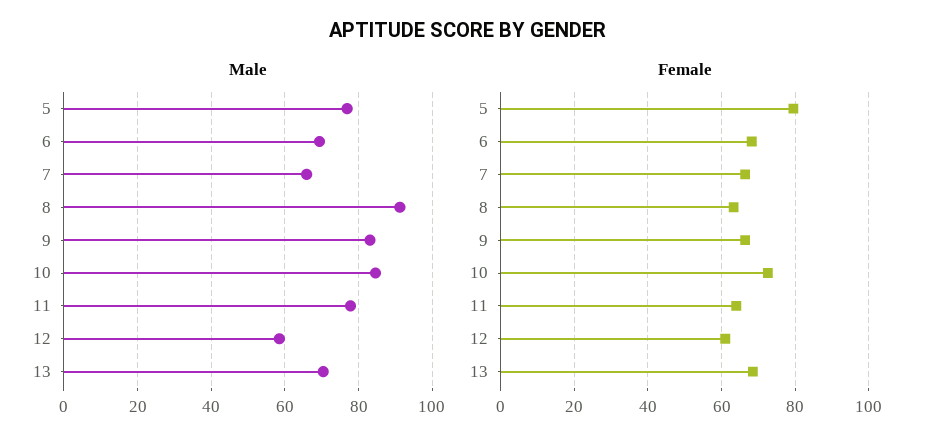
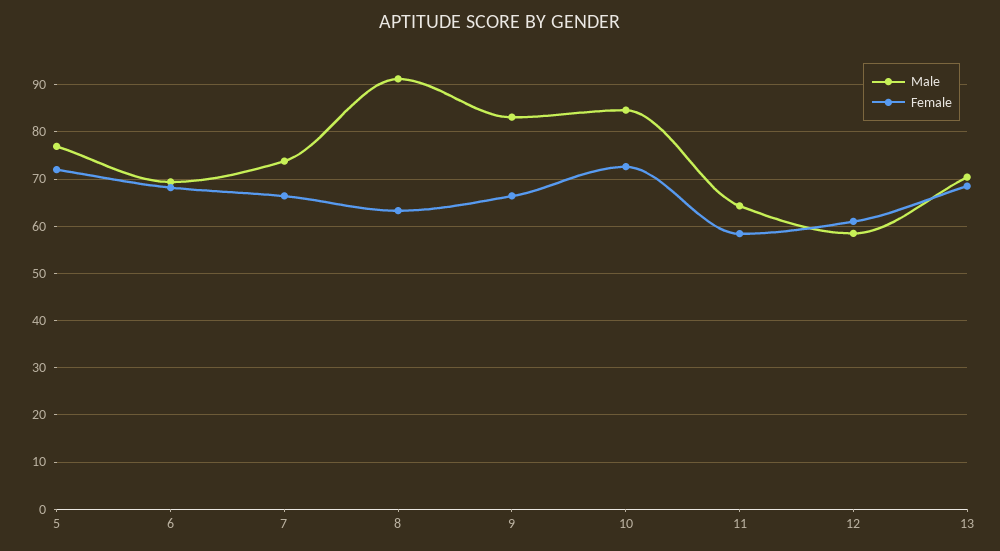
Male, 7: 66 -> 74
Male, 11: 78 -> 64
Female, 5: 80 -> 72
Female, 11: 64 -> 58

